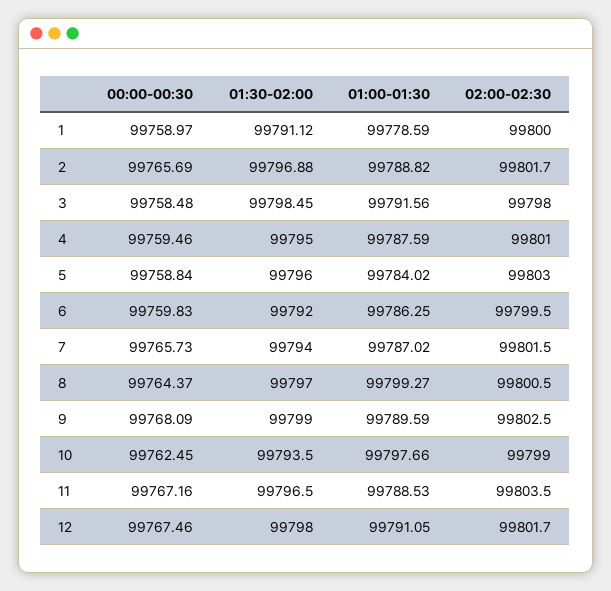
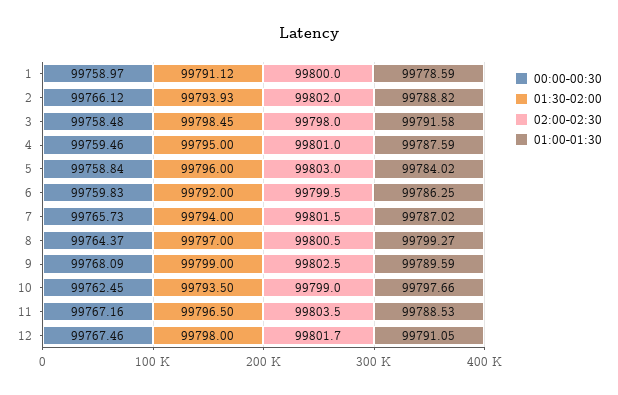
00:00-00:30, 2: 99765.69 -> 99766.12
01:30-02:00, 2: 99796.88 -> 99793.93
02:00-02:30, 2: 99801.7 -> 99802
01:00-01:30, 3: 99791.56 -> 99791.58

